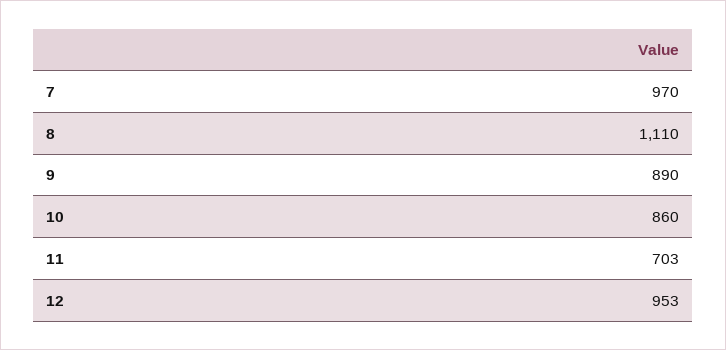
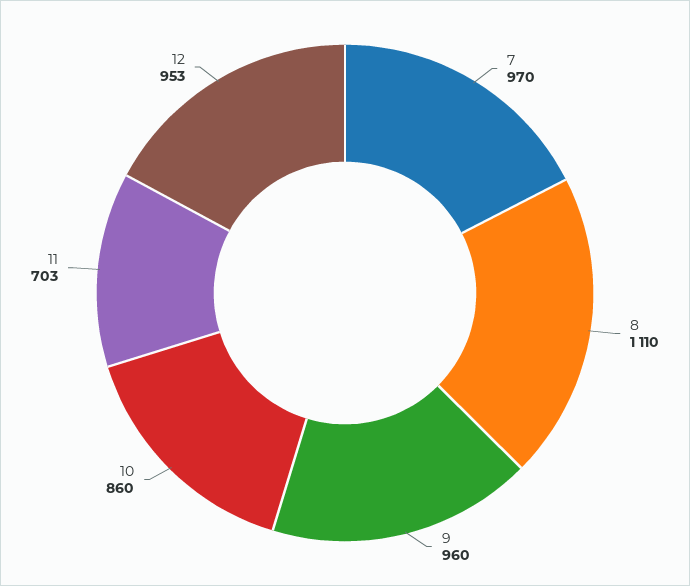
9: 890 -> 960

